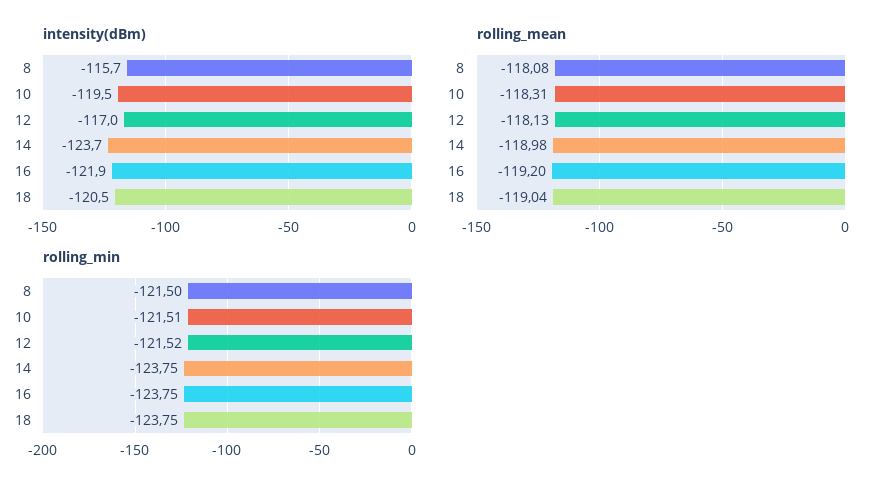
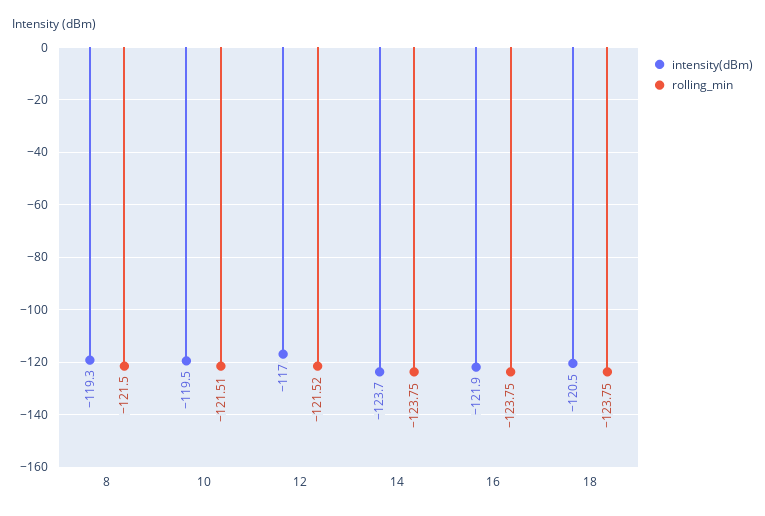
intensity(dBm), 8: -115.7 -> -119.3
rolling_mean, 8: -118.08 -> none
rolling_mean, 10: -118.31 -> none
rolling_mean, 12: -118.13 -> none
rolling_mean, 14: -118.98 -> none
rolling_mean, 16: -119.2 -> none
rolling_mean, 18: -119.04 -> none

